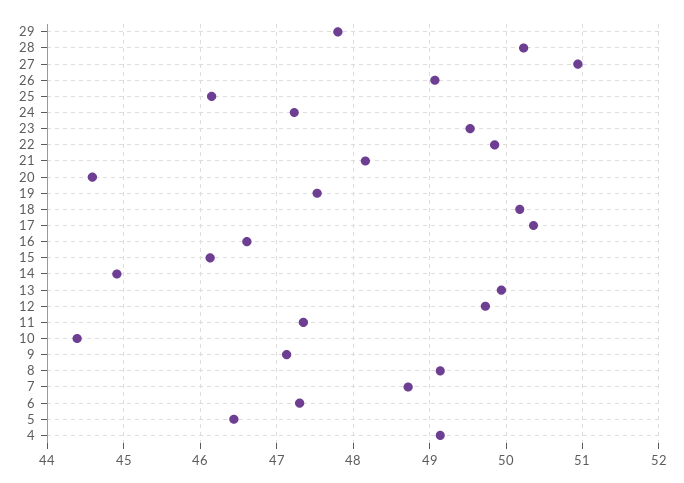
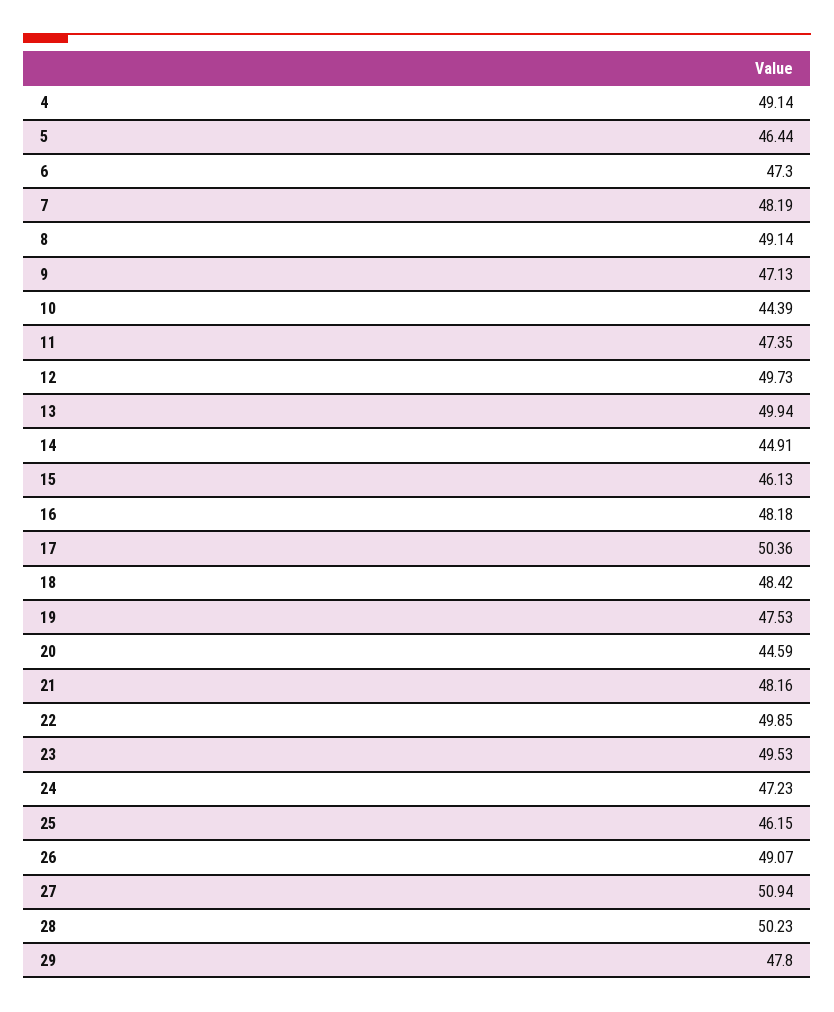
18: 50.2 -> 48.42
16: 46.6 -> 48.18
7: 48.7 -> 48.19

